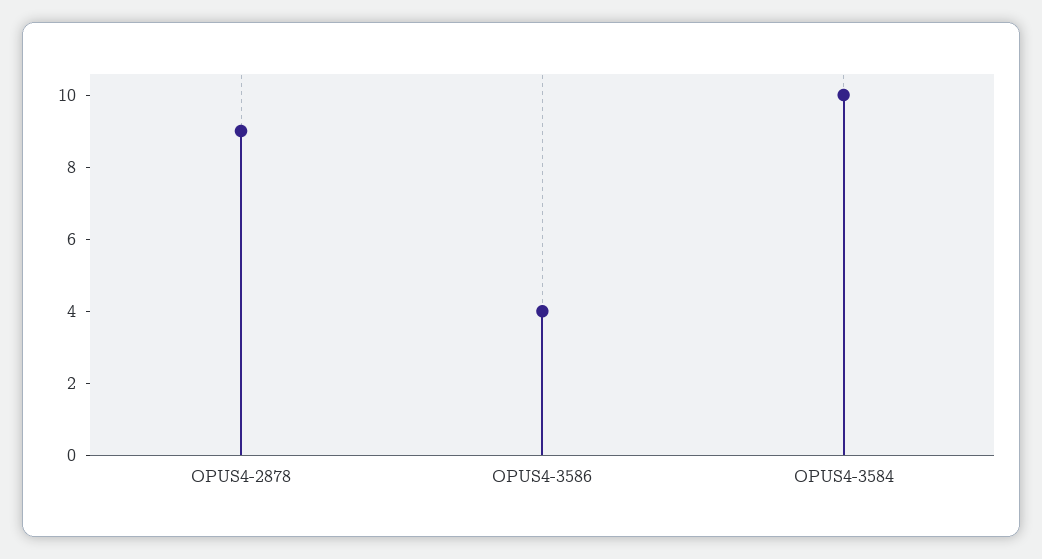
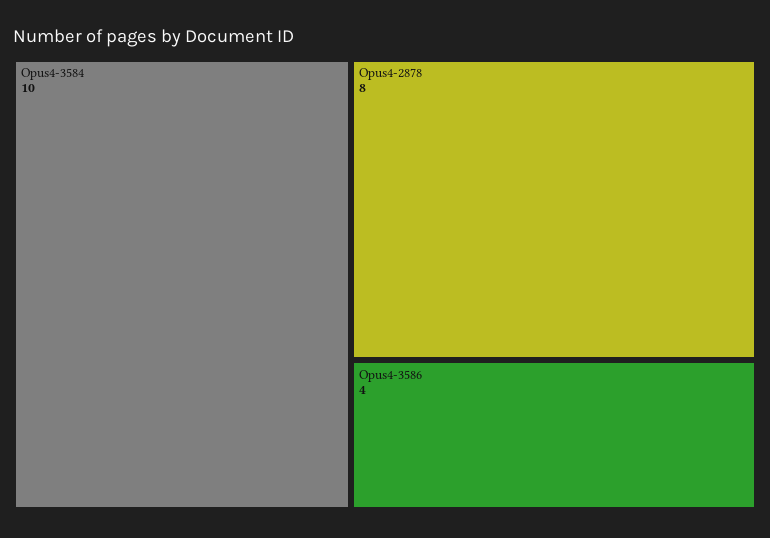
OPUS4-2878: 9 -> 8

